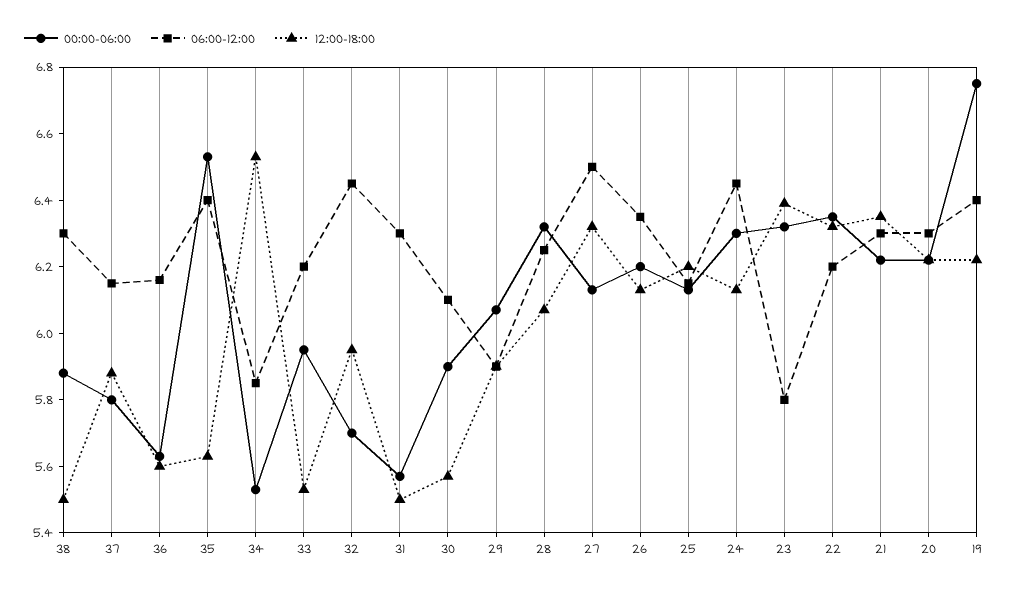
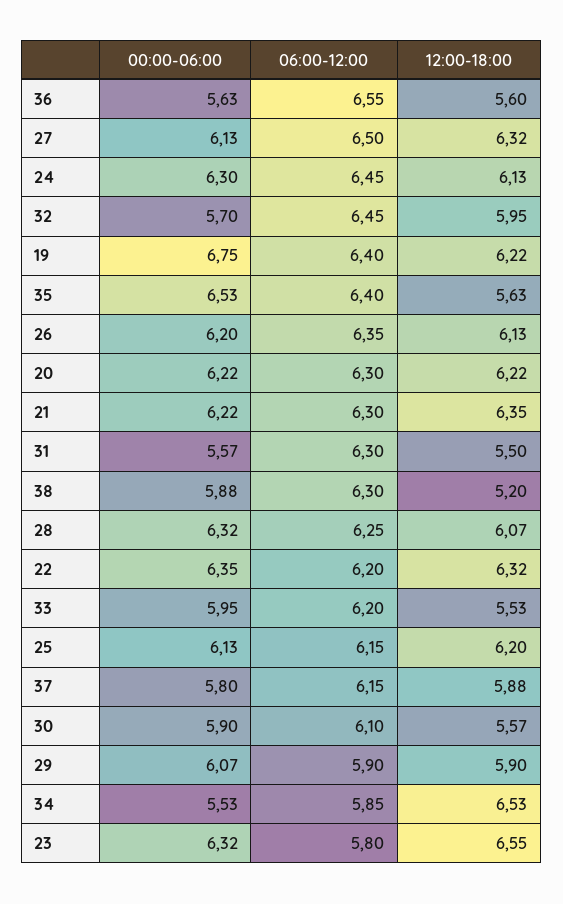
12:00-18:00, 38: 5.5 -> 5.2
06:00-12:00, 36: 6.15 -> 6.55
12:00-18:00, 23: 6.4 -> 6.55

